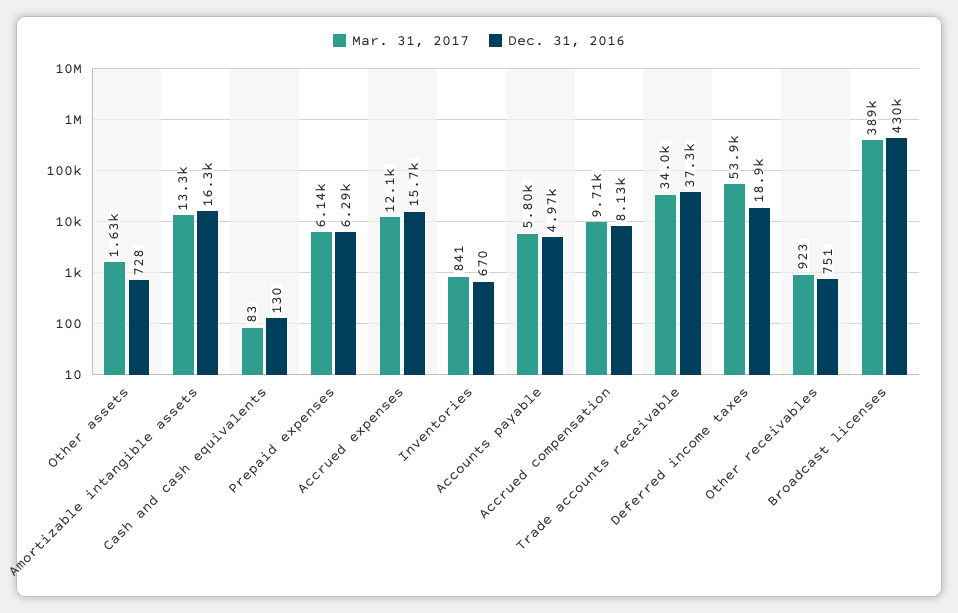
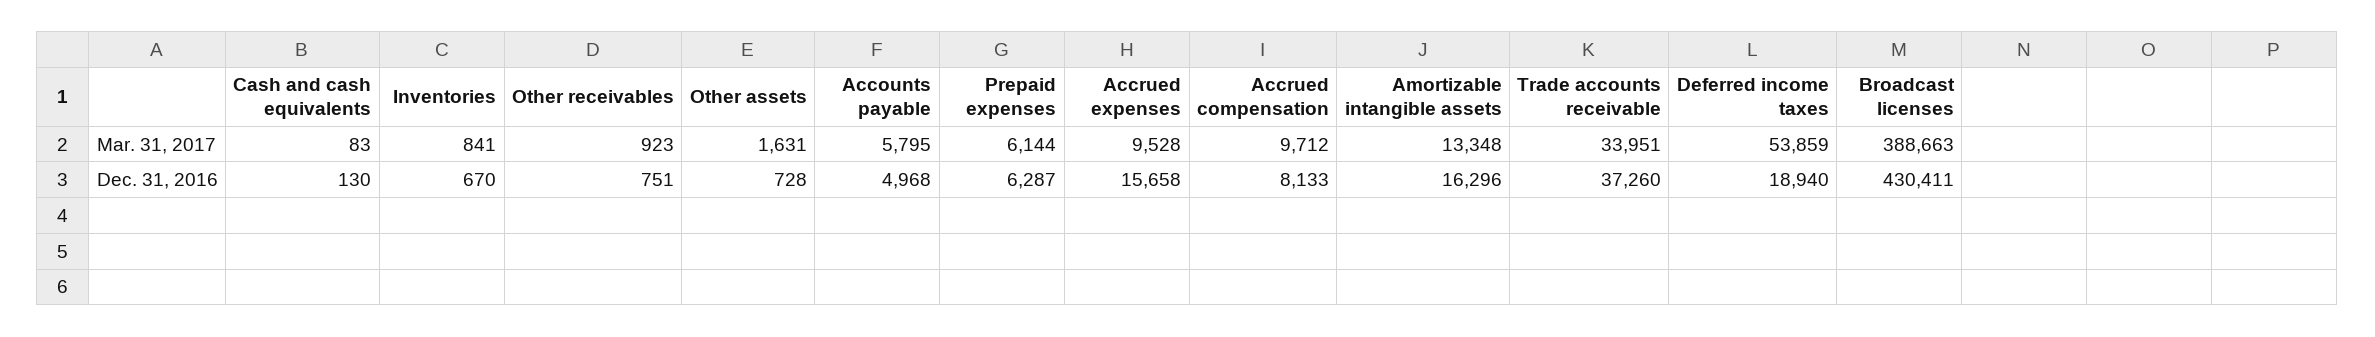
Mar. 31, 2017, Accrued expenses: 12100 -> 9528

